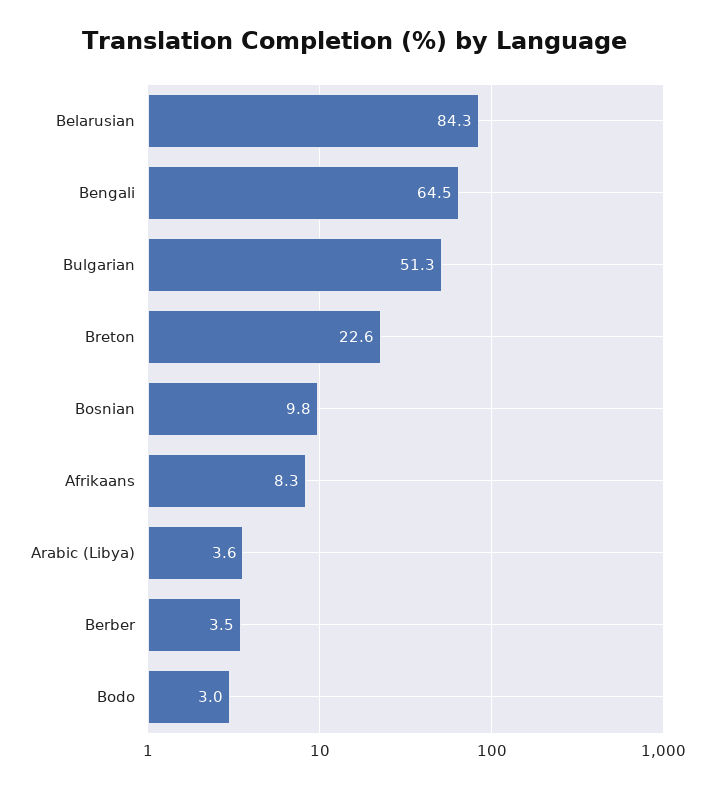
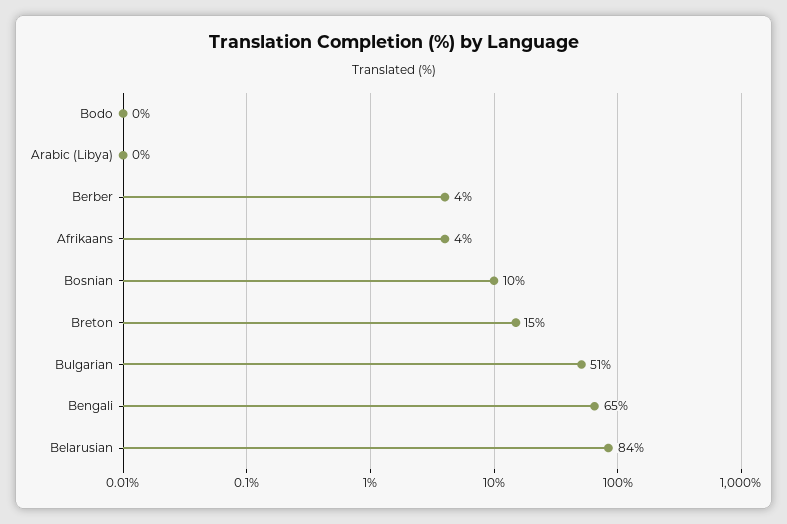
Breton: 22.6 -> 15
Afrikaans: 8.3 -> 4
Arabic (Libya): 3.6 -> 0
Bodo: 3 -> 0

